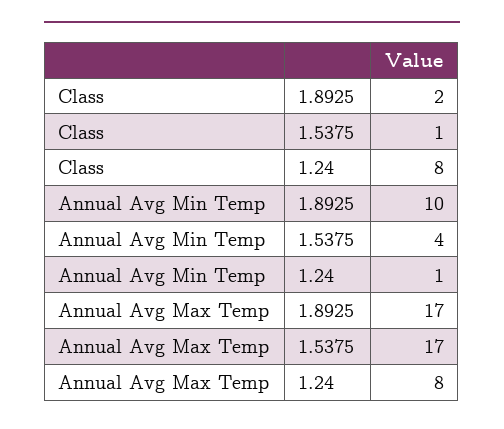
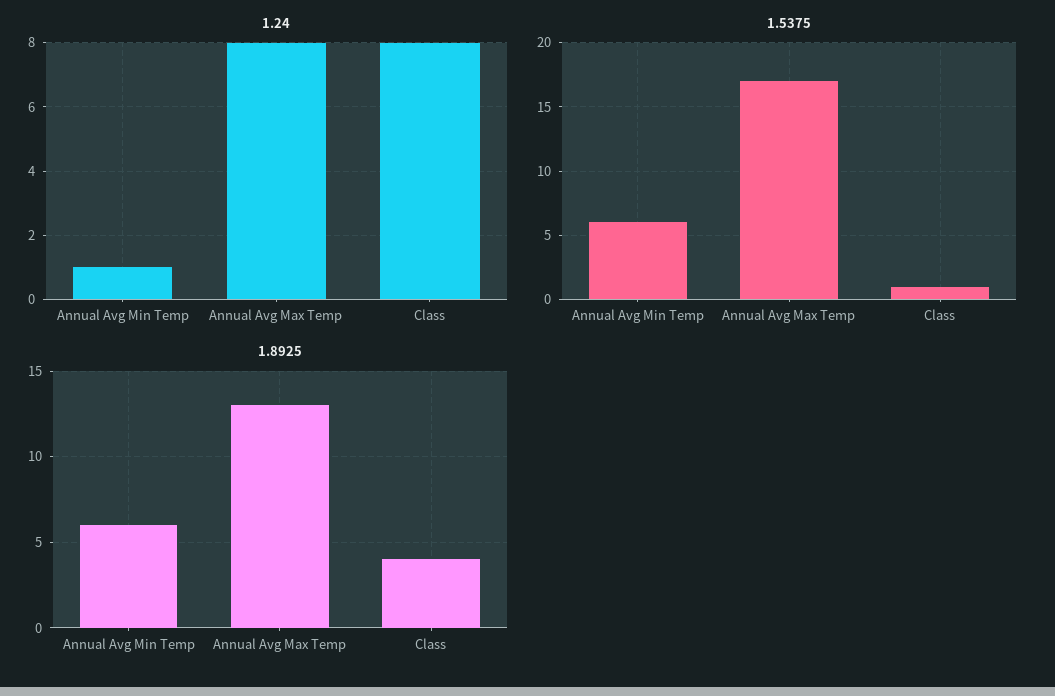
1.8925, Class: 2 -> 4
1.8925, Annual Avg Min Temp: 10 -> 6
1.5375, Annual Avg Min Temp: 4 -> 6
1.8925, Annual Avg Max Temp: 17 -> 13

